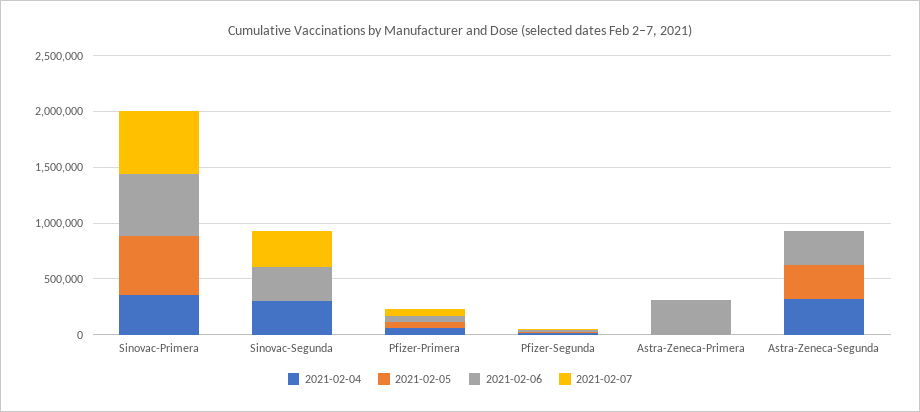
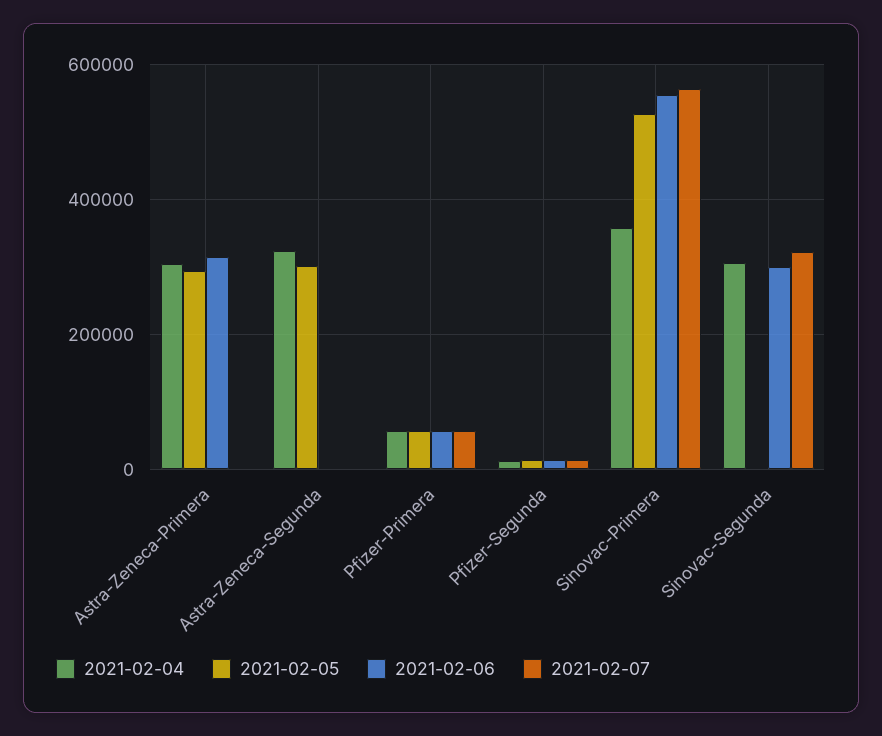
2021-02-04, Astra-Zeneca-Primera: 0 -> 300000
2021-02-05, Astra-Zeneca-Primera: 0 -> 300000
2021-02-06, Astra-Zeneca-Segunda: 300000 -> 0

